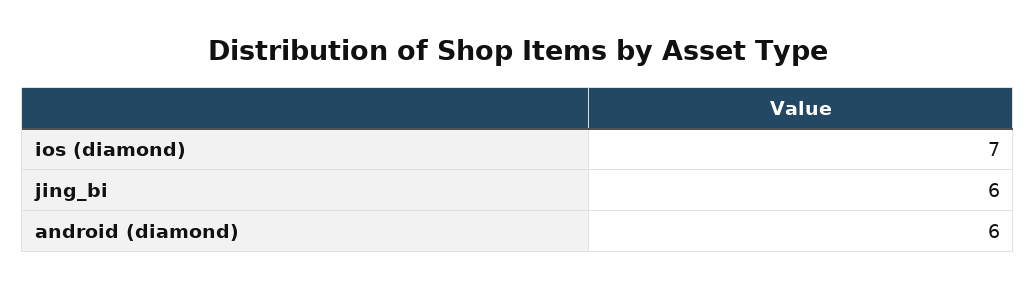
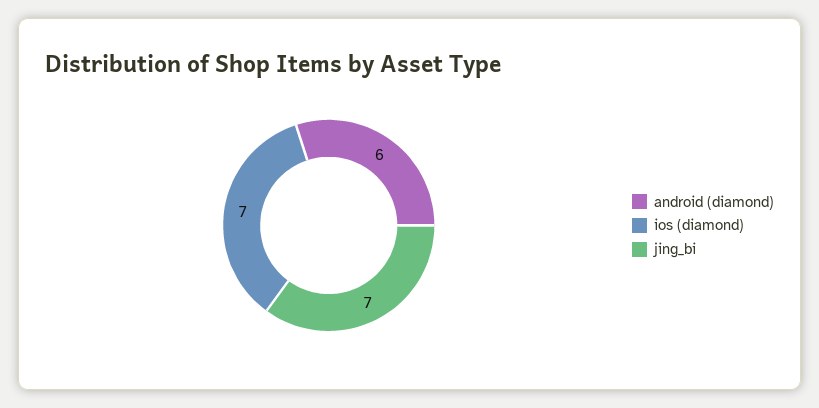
jing_bi: 6 -> 7

